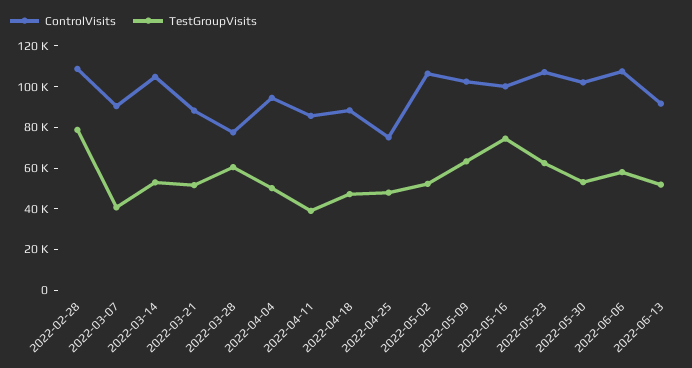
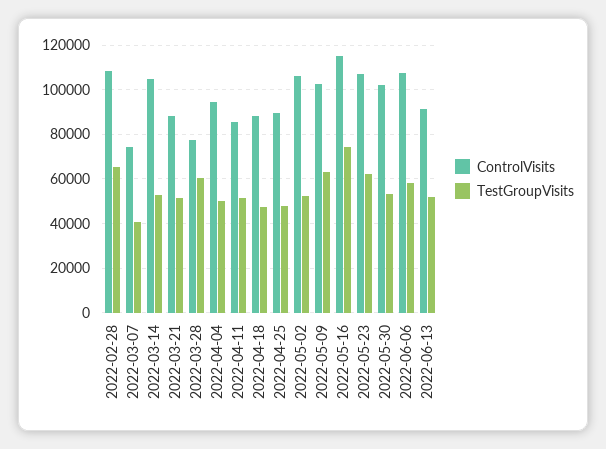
TestGroupVisits, 2022-02-28: 80000 -> 65000
ControlVisits, 2022-03-07: 90000 -> 75000
TestGroupVisits, 2022-04-11: 40000 -> 50000
ControlVisits, 2022-04-25: 75000 -> 90000
ControlVisits, 2022-05-16: 100000 -> 115000

